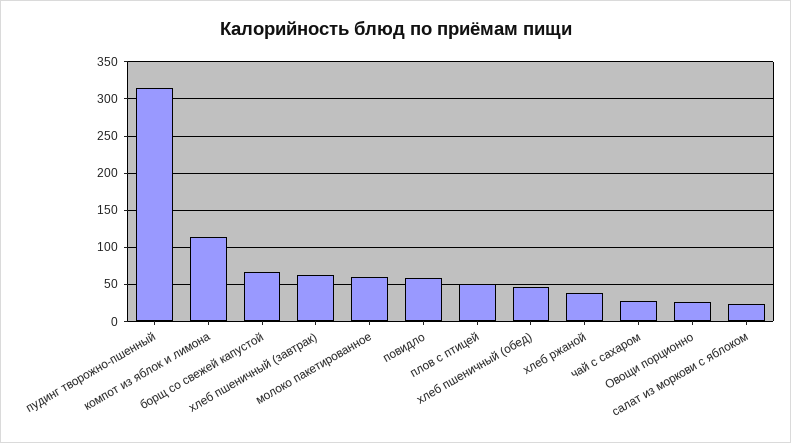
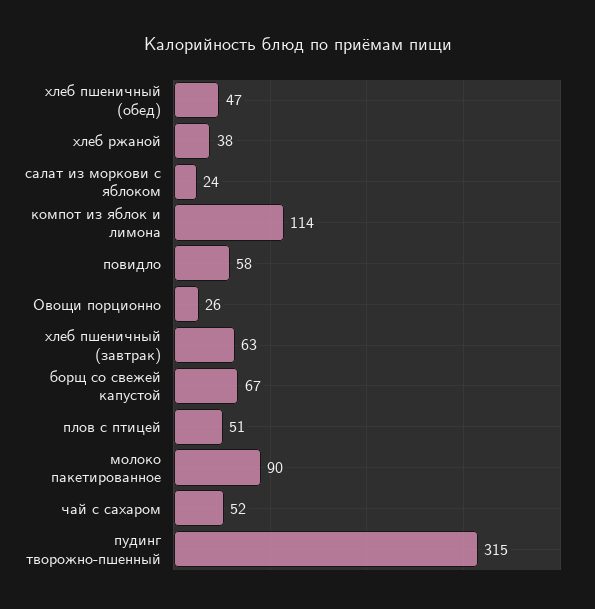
молоко пакетированное: 60 -> 90
чай с сахаром: 30 -> 52

